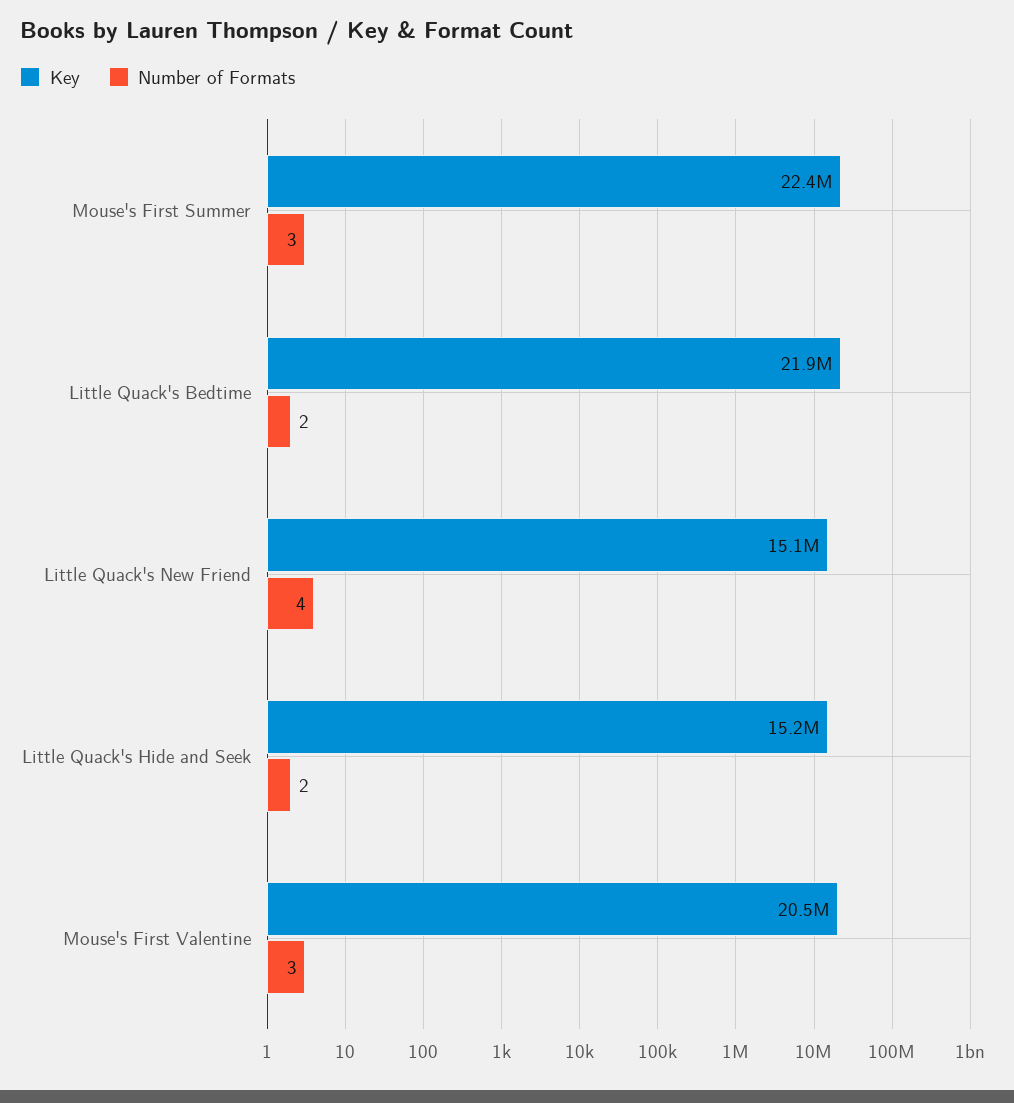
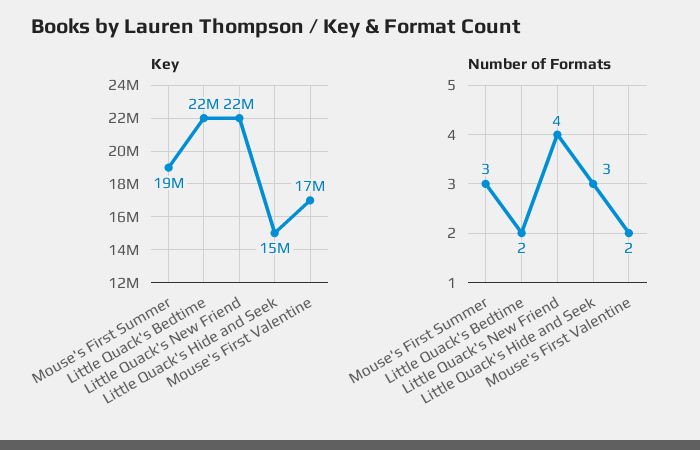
Key, Mouse's First Summer: 22400000 -> 19000000
Key, Little Quack's New Friend: 15100000 -> 22000000
Number of Formats, Little Quack's Hide and Seek: 2 -> 3
Key, Mouse's First Valentine: 20500000 -> 17000000
Number of Formats, Mouse's First Valentine: 3 -> 2

